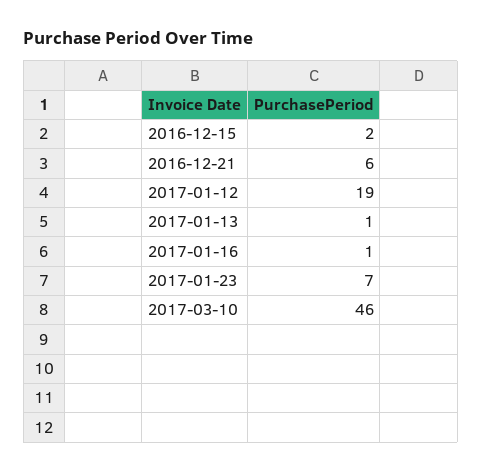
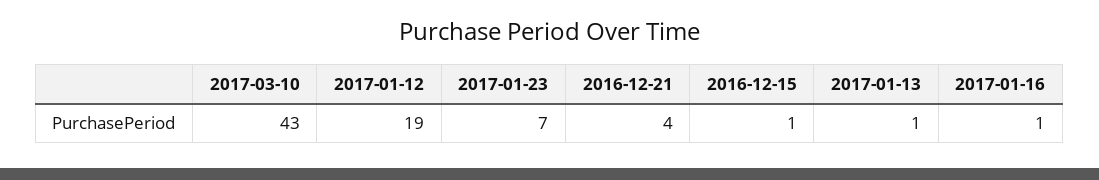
2016-12-15: 2 -> 1
2016-12-21: 6 -> 4
2017-03-10: 46 -> 43

